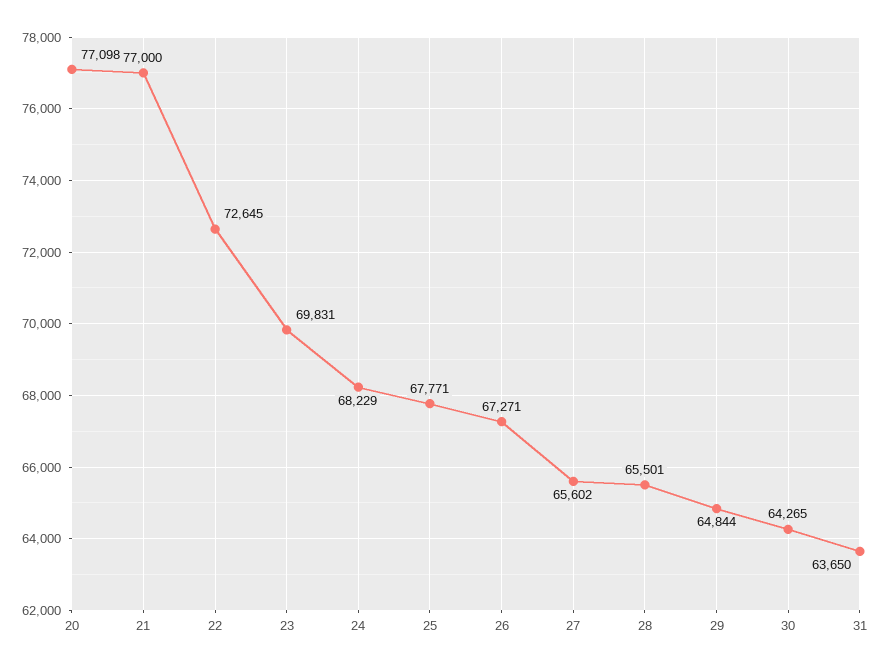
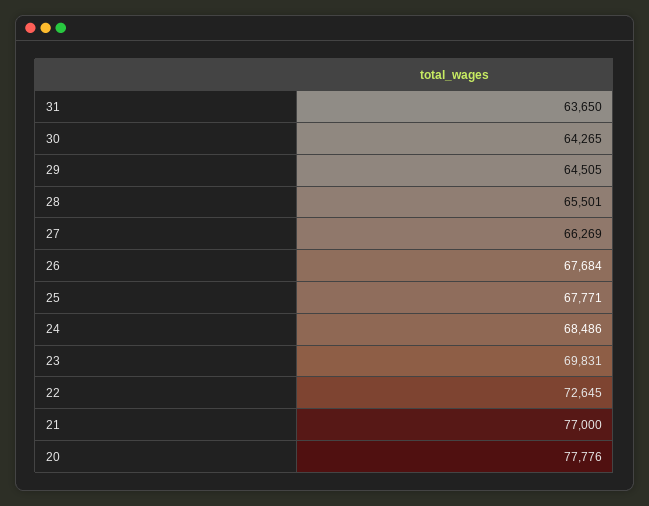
20: 77098 -> 77776
24: 68229 -> 68486
26: 67271 -> 67684
27: 65602 -> 66269
29: 64844 -> 64505

